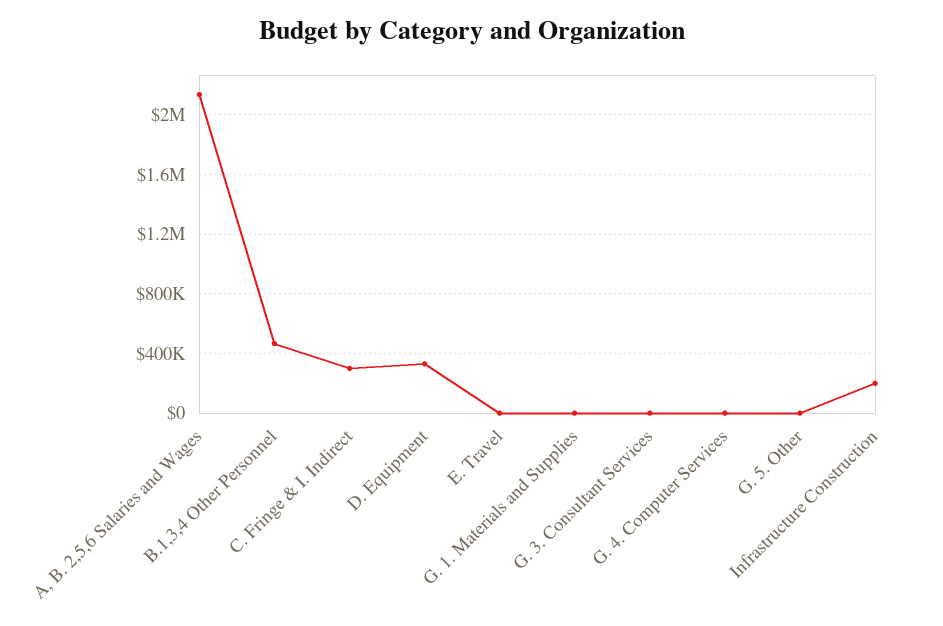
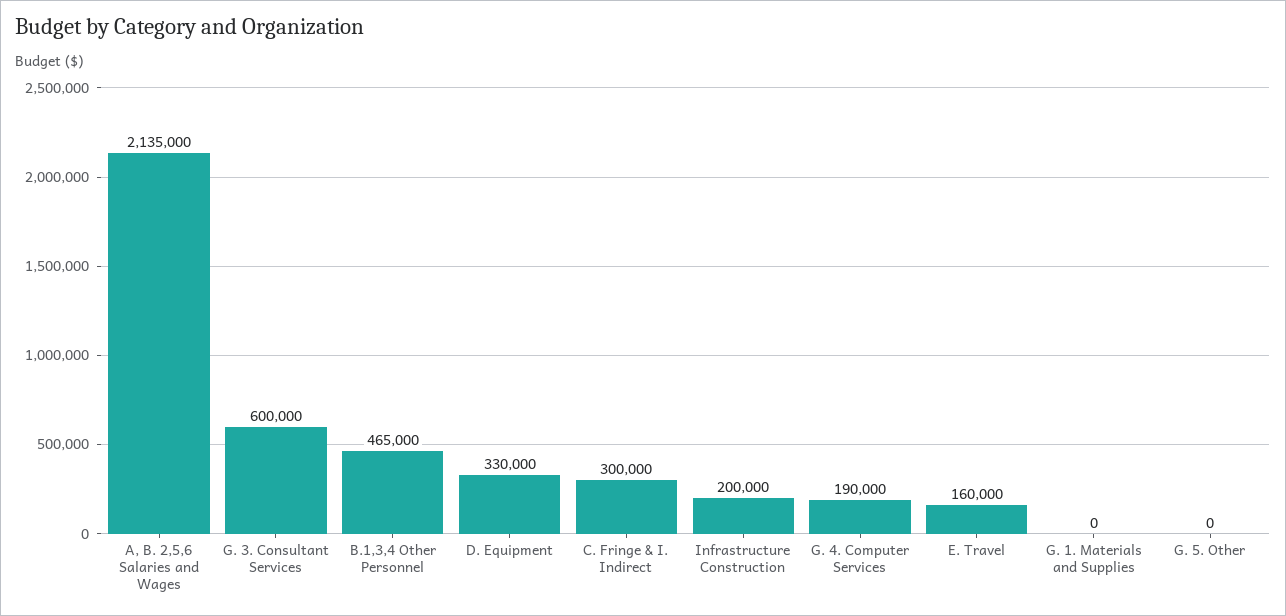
E. Travel: 0 -> 160000
G. 3. Consultant Services: 0 -> 600000
G. 4. Computer Services: 0 -> 190000

